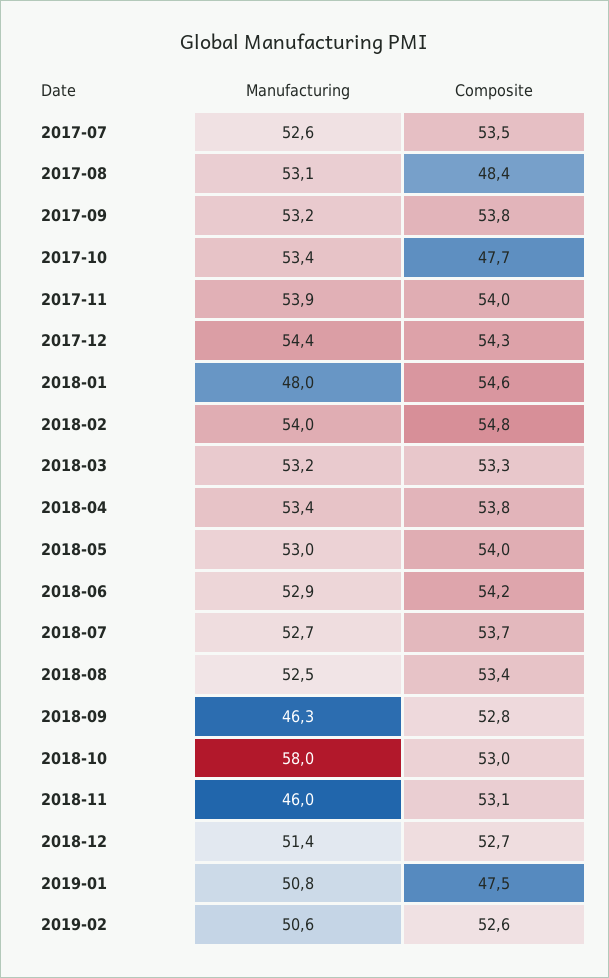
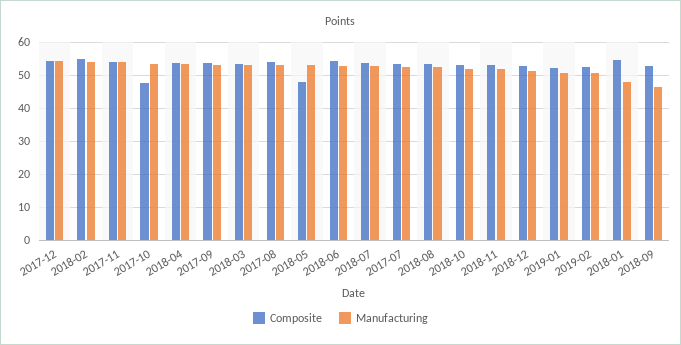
Composite, 2017-08: 48.4 -> 54
Composite, 2018-05: 54 -> 48
Manufacturing, 2018-10: 58 -> 52
Manufacturing, 2018-11: 46 -> 52
Composite, 2019-01: 47.5 -> 52

